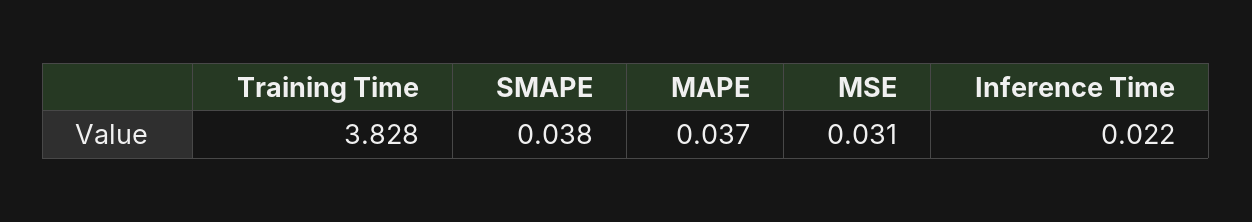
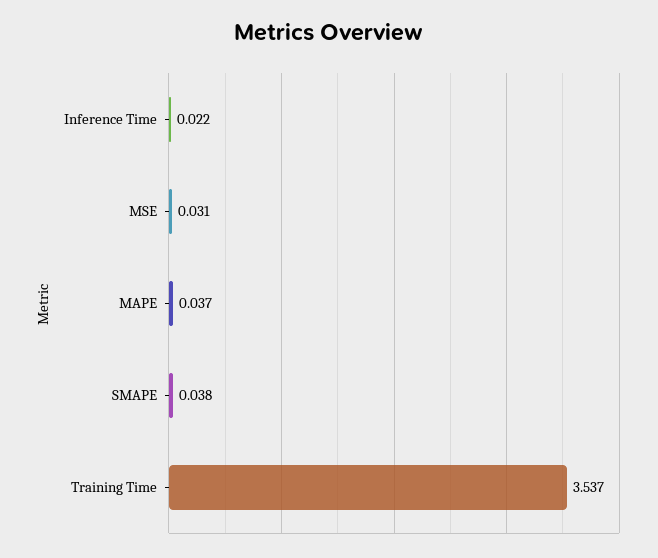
Training Time: 3.828 -> 3.537

